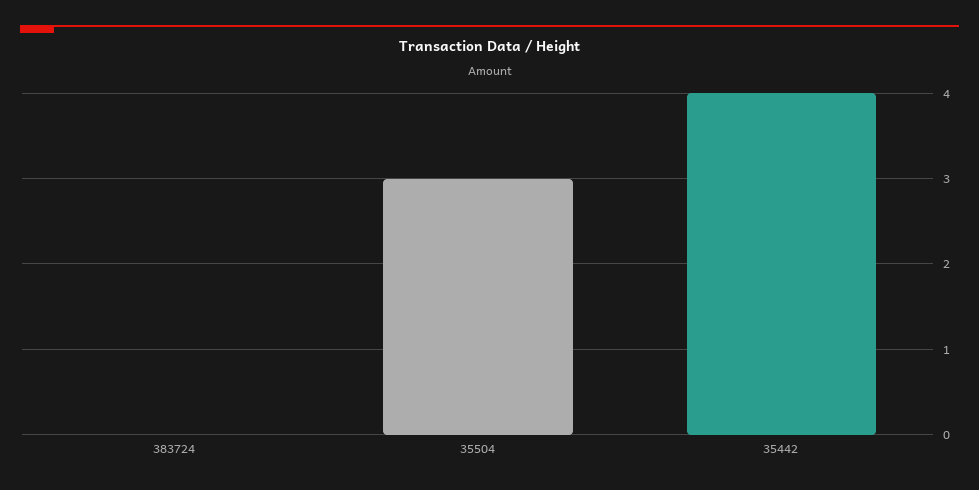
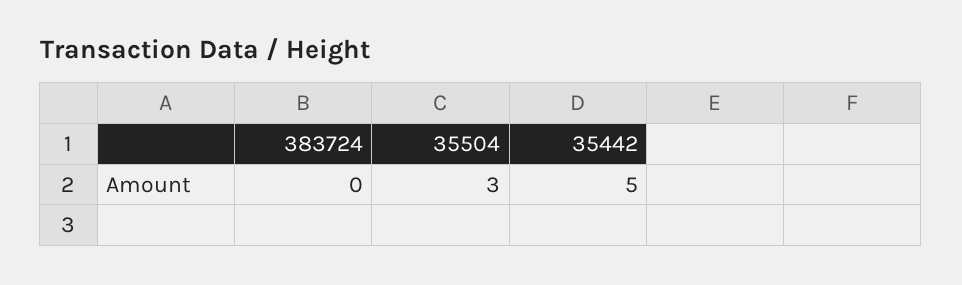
35442: 4 -> 5

